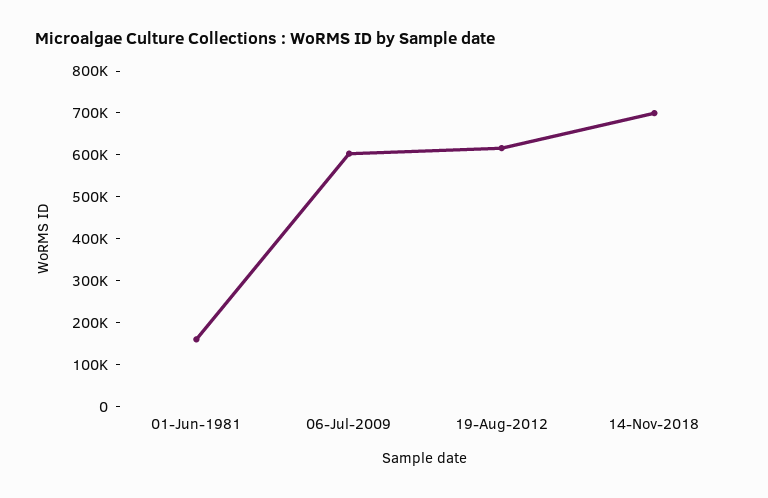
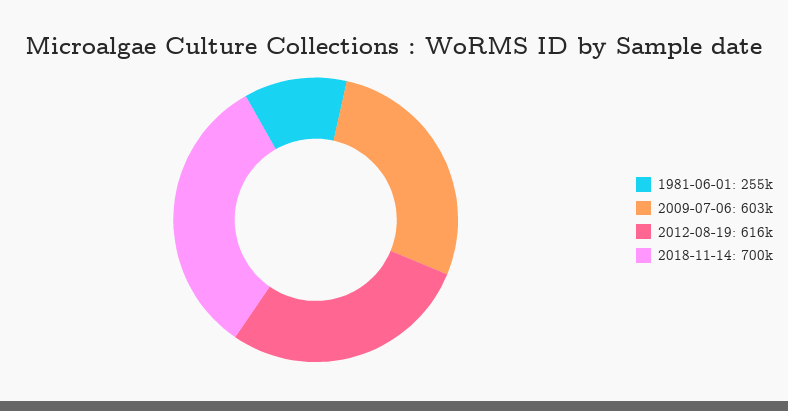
01-Jun-1981: 160000 -> 255000

